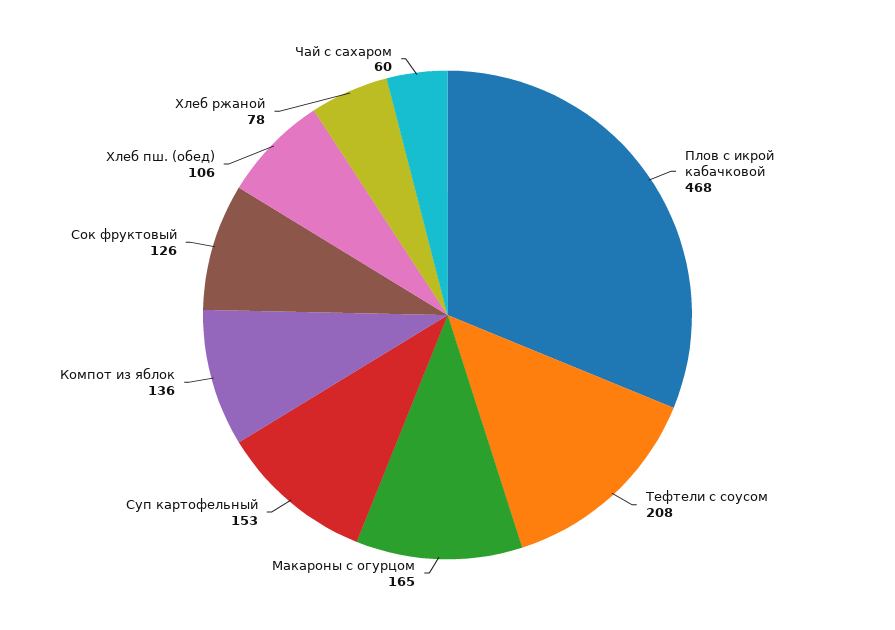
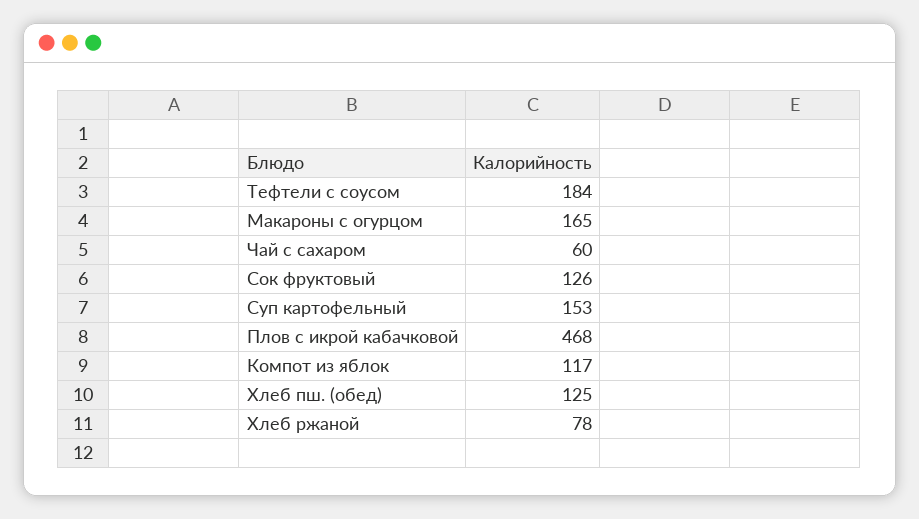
Тефтели с соусом: 208 -> 184
Компот из яблок: 136 -> 117
Хлеб пш. (обед): 106 -> 125

